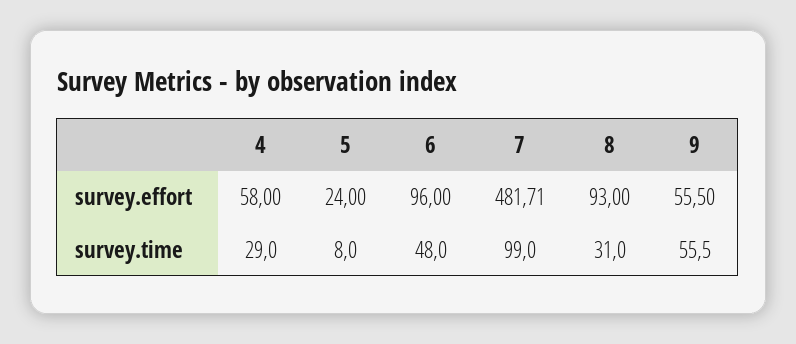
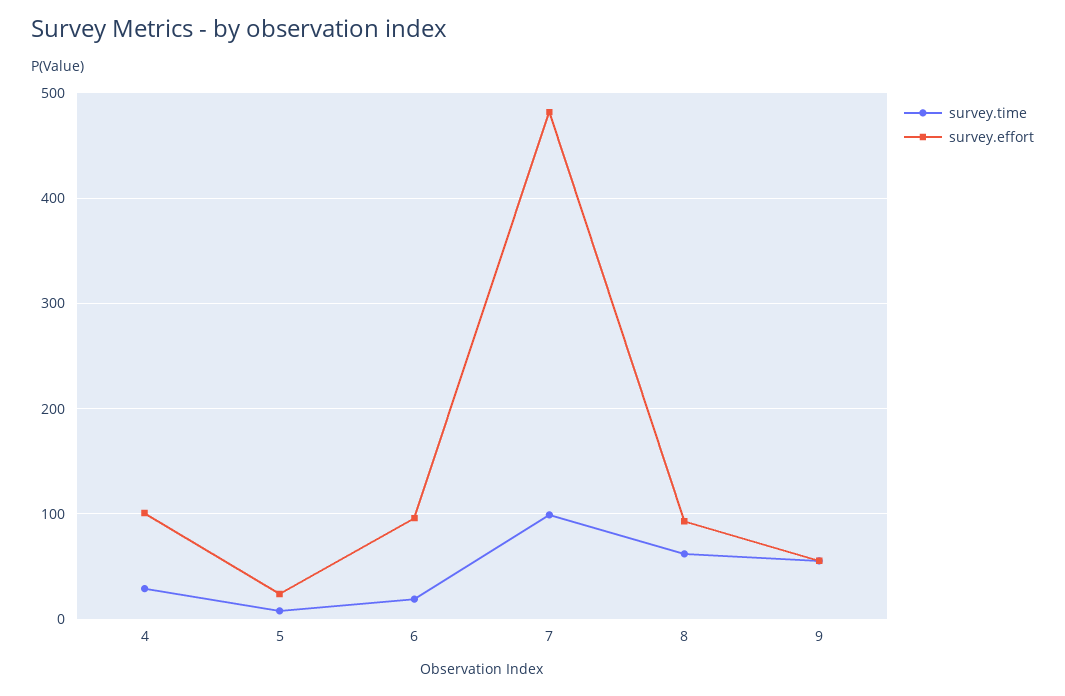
survey.effort, 4: 58 -> 100
survey.time, 6: 48 -> 20
survey.time, 8: 31 -> 60

